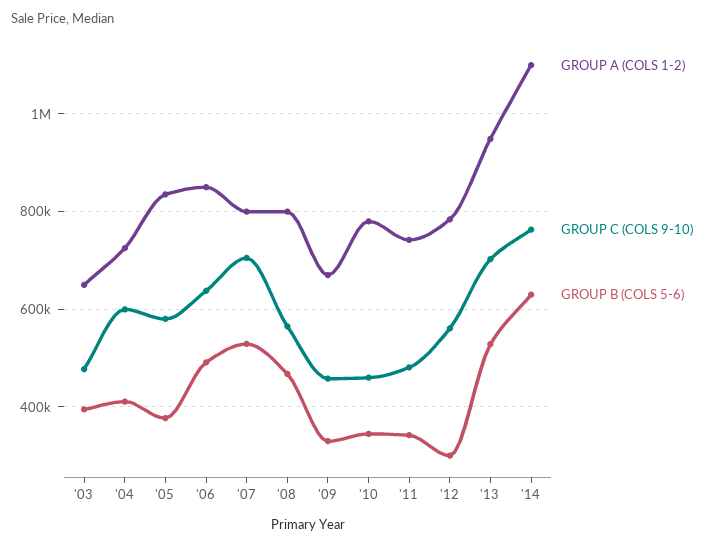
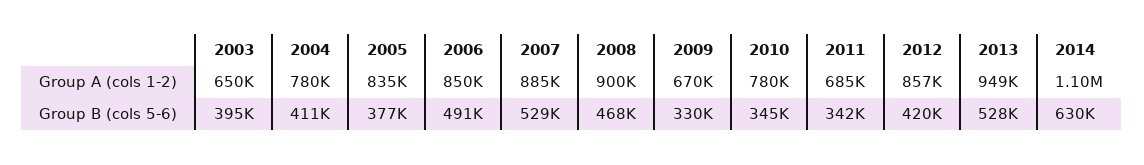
GROUP C (COLS 9-10), '03: 480000 -> none
GROUP A (COLS 1-2), '04: 720000 -> 780000
GROUP C (COLS 9-10), '04: 600000 -> none
GROUP C (COLS 9-10), '05: 580000 -> none
GROUP C (COLS 9-10), '06: 640000 -> none
GROUP A (COLS 1-2), '07: 800000 -> 885000
GROUP C (COLS 9-10), '07: 700000 -> none
GROUP A (COLS 1-2), '08: 800000 -> 900000
GROUP C (COLS 9-10), '08: 560000 -> none
GROUP C (COLS 9-10), '09: 460000 -> none
GROUP C (COLS 9-10), '10: 460000 -> none
GROUP A (COLS 1-2), '11: 740000 -> 685000
GROUP C (COLS 9-10), '11: 480000 -> none
GROUP A (COLS 1-2), '12: 780000 -> 857000
GROUP C (COLS 9-10), '12: 560000 -> none
GROUP B (COLS 5-6), '12: 300000 -> 420000
GROUP C (COLS 9-10), '13: 700000 -> none
GROUP C (COLS 9-10), '14: 760000 -> none

